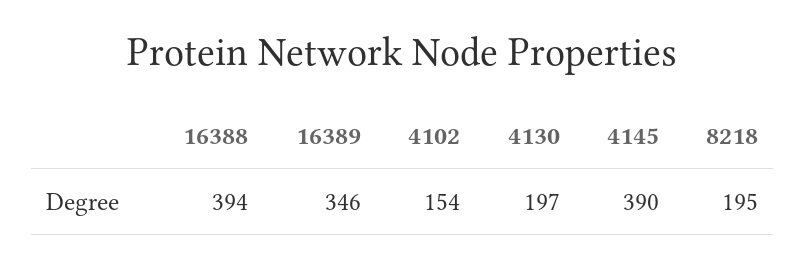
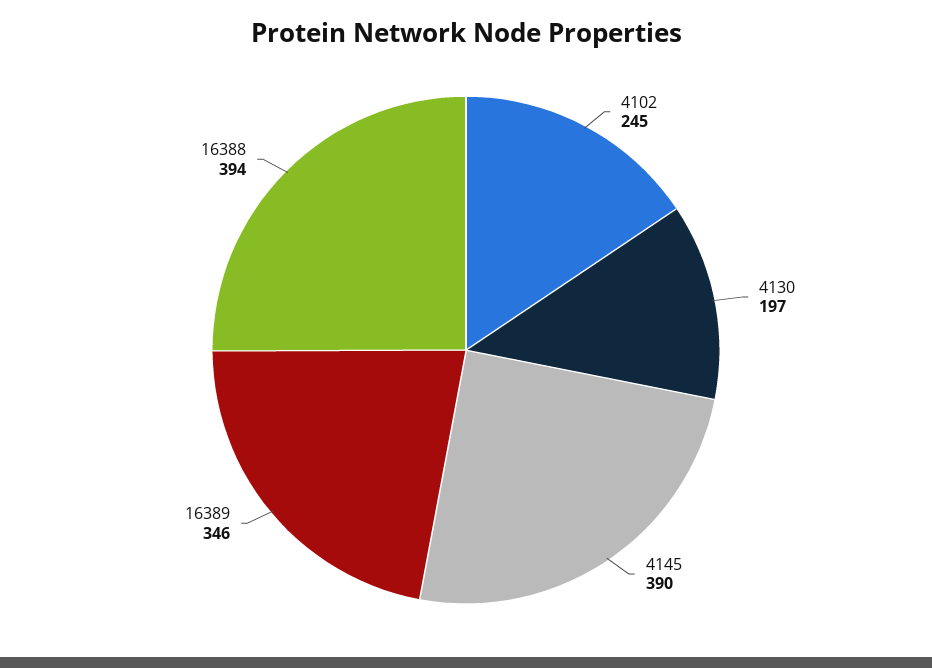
4102: 154 -> 245
8218: 195 -> none

